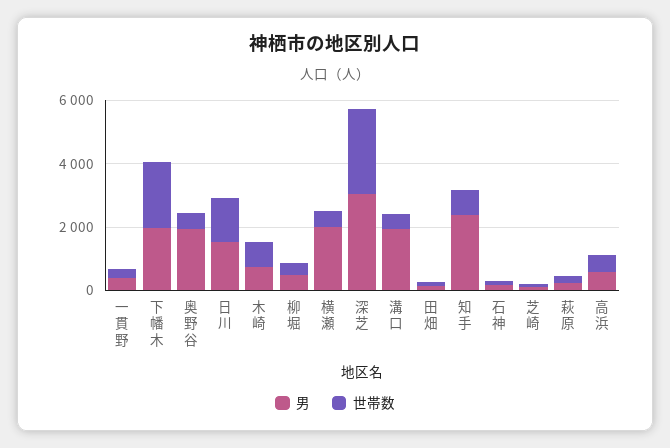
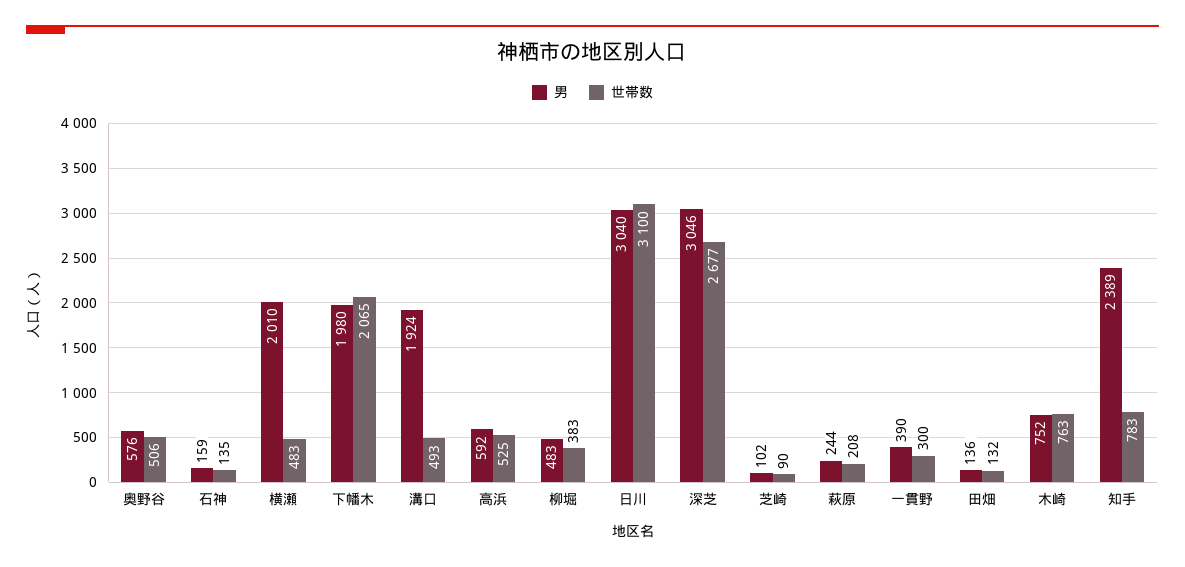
男, 奥野谷: 2000 -> 576
男, 日川: 1500 -> 3040
世帯数, 日川: 1500 -> 3100

